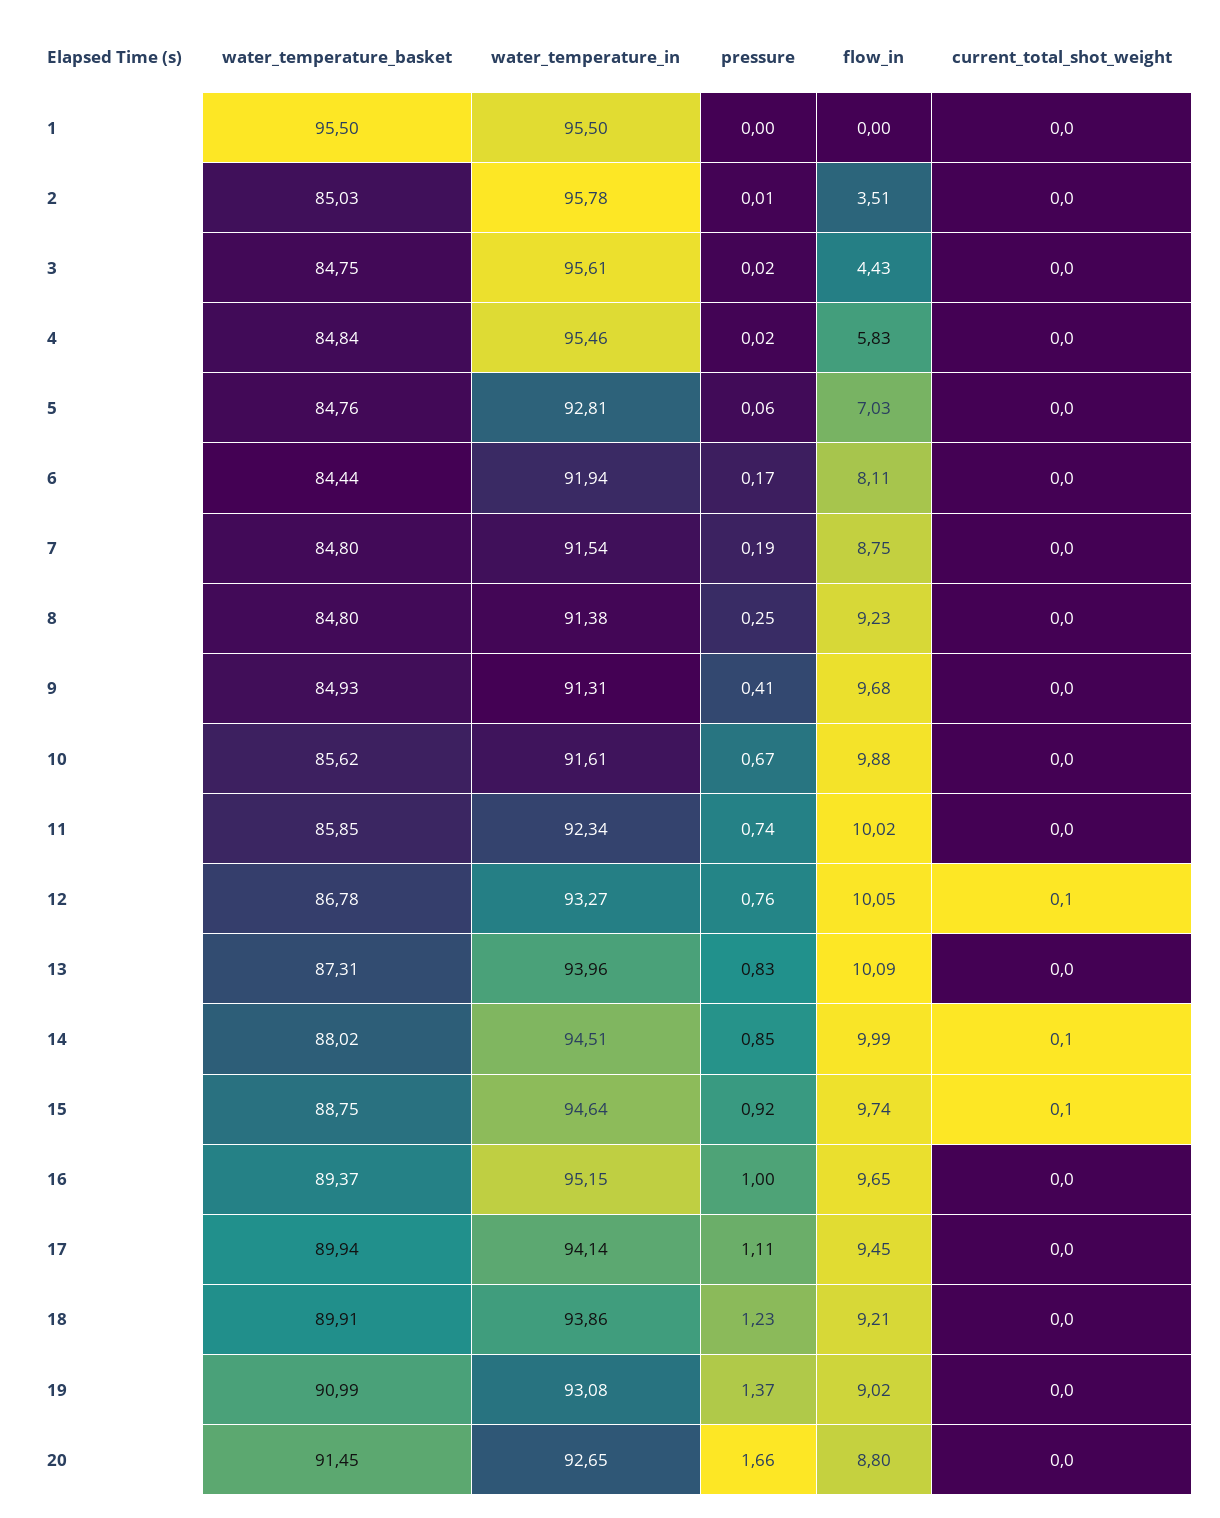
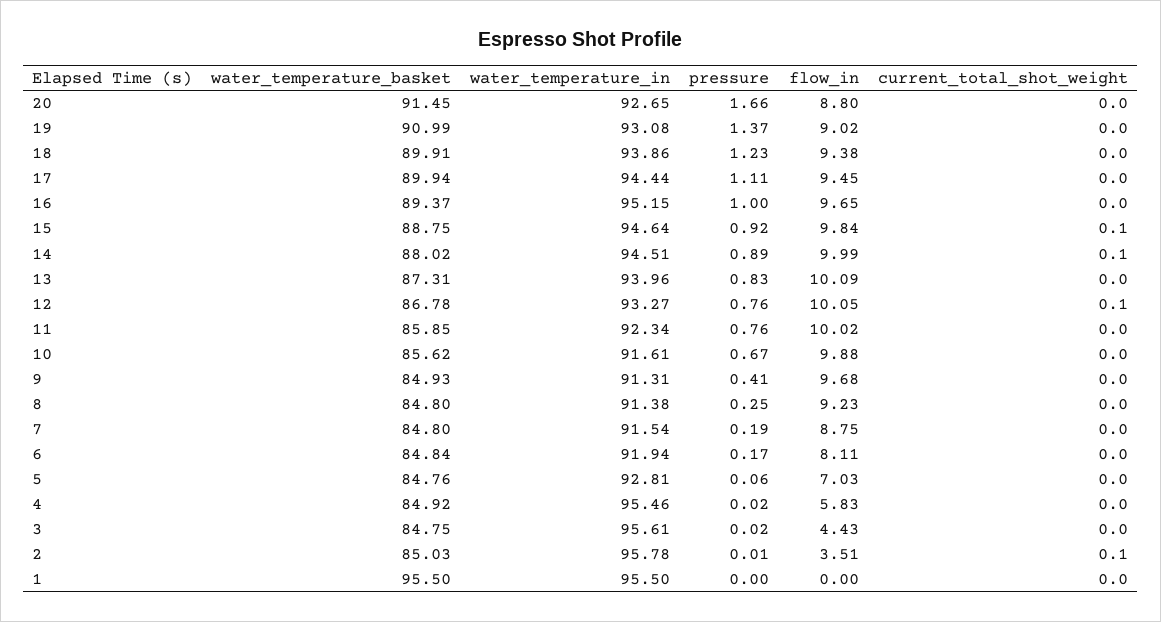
current_total_shot_weight, 2: 0 -> 0.1
water_temperature_basket, 4: 84.84 -> 84.92
water_temperature_basket, 6: 84.44 -> 84.84
pressure, 11: 0.74 -> 0.76
pressure, 14: 0.85 -> 0.89
flow_in, 15: 9.74 -> 9.84
water_temperature_in, 17: 94.14 -> 94.44
flow_in, 18: 9.21 -> 9.38

